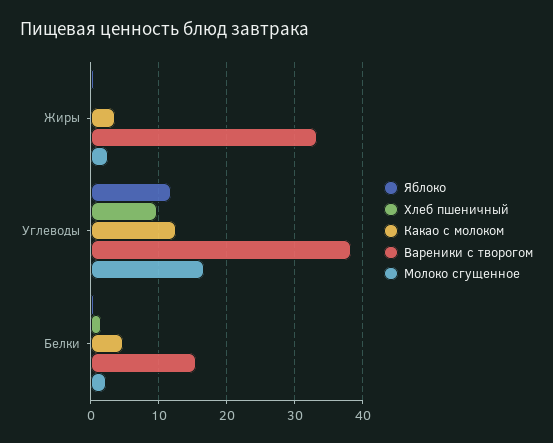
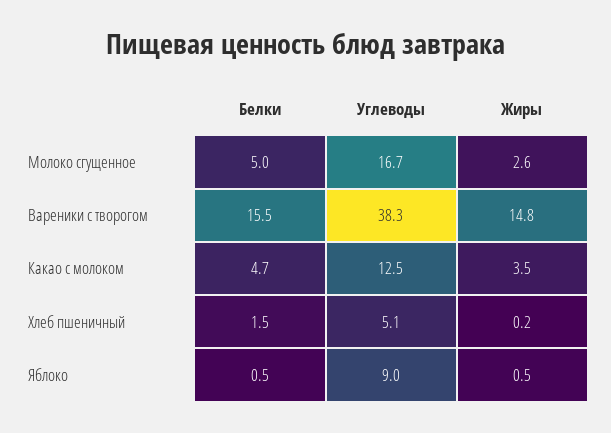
Вареники с творогом, Жиры: 33 -> 14.8
Яблоко, Углеводы: 12 -> 9
Хлеб пшеничный, Углеводы: 10 -> 5.1
Молоко сгущенное, Белки: 2 -> 5

